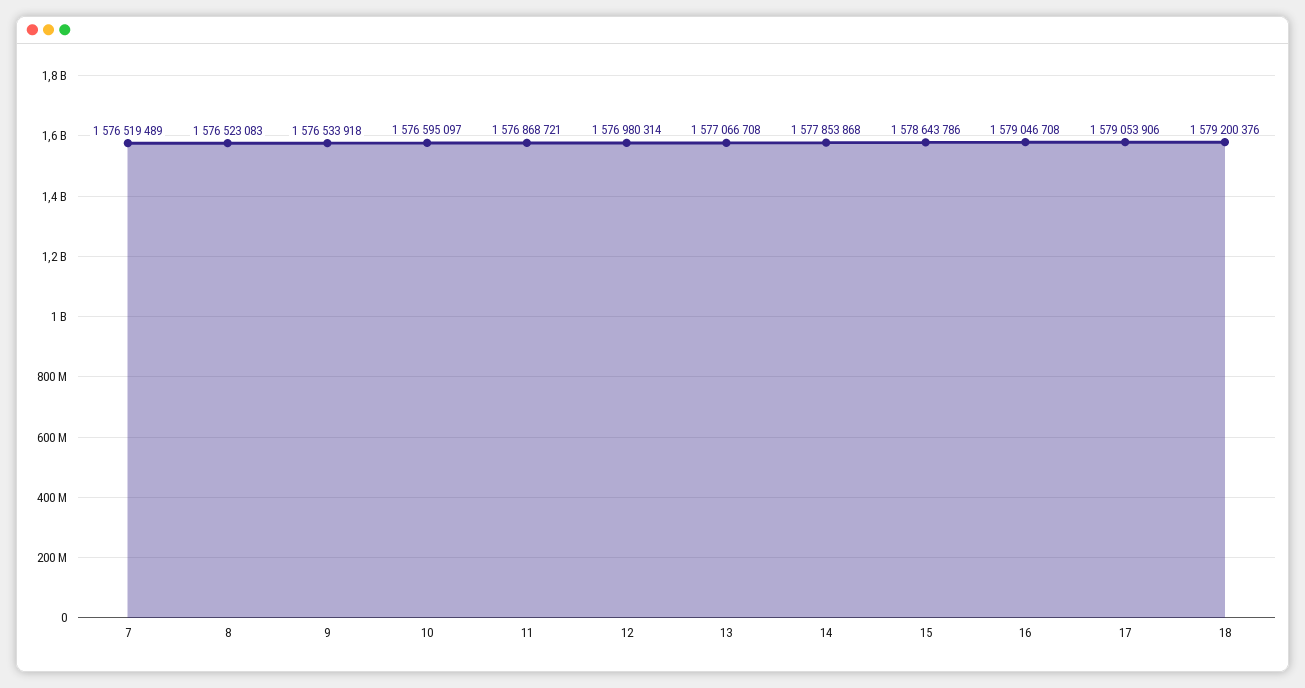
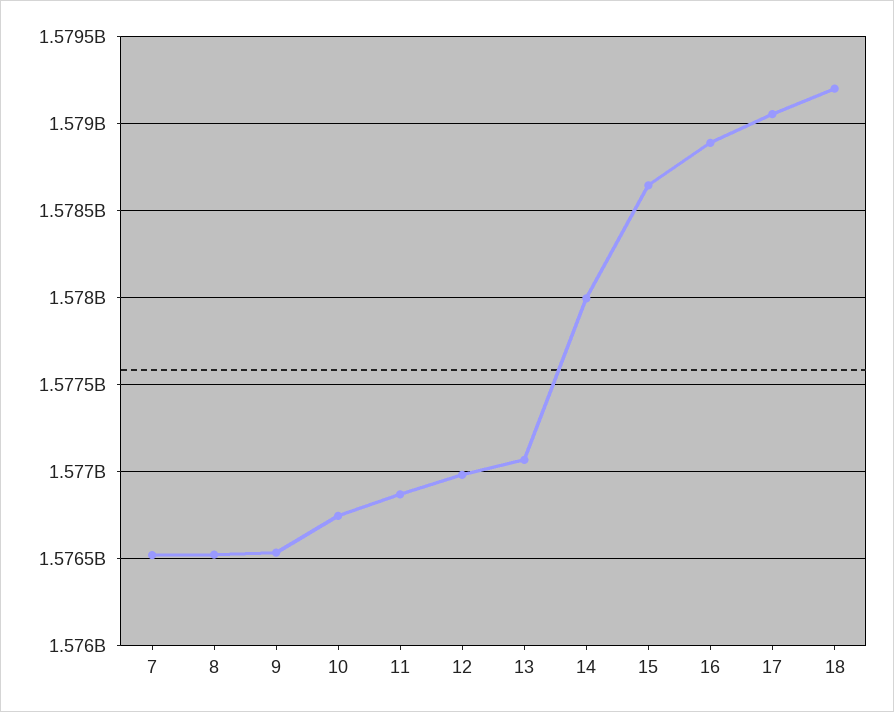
10: 1576595097 -> 1576750000
14: 1577853868 -> 1578000000
16: 1579046708 -> 1578900000

